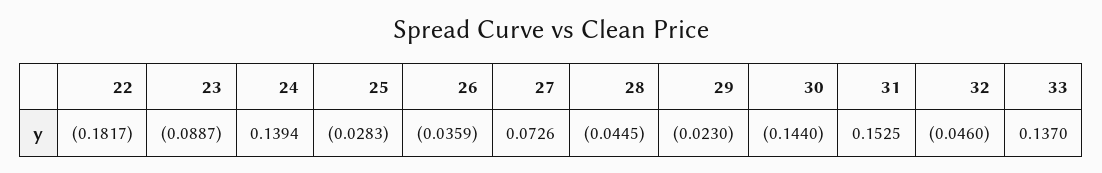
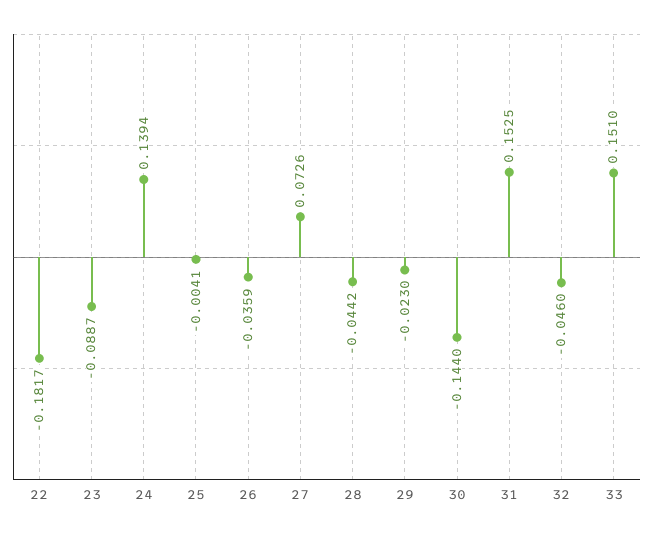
25: -0.0283 -> -0.0041
28: -0.0445 -> -0.0442
33: 0.137 -> 0.151

